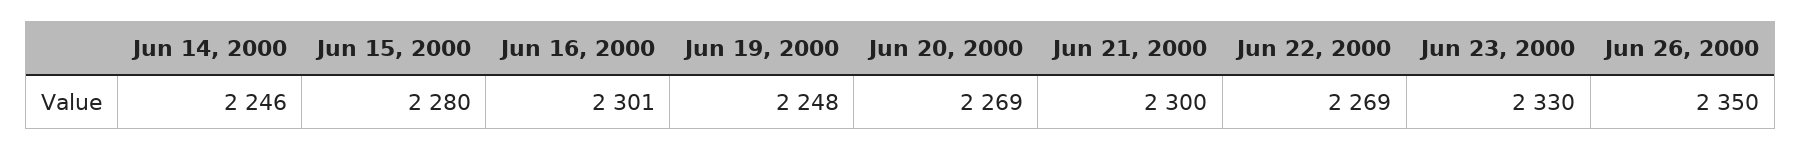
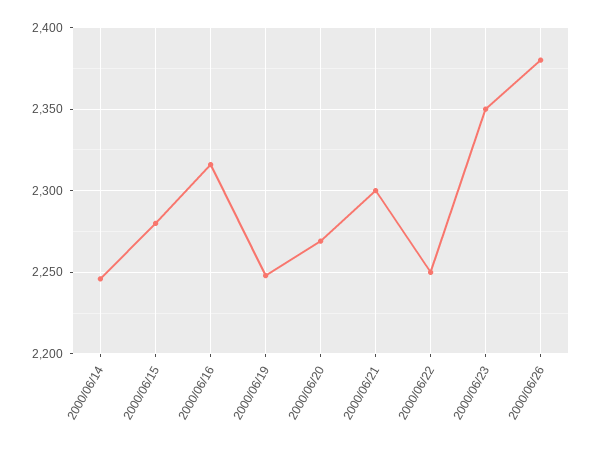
Jun 16, 2000: 2301 -> 2315
Jun 22, 2000: 2269 -> 2250
Jun 23, 2000: 2330 -> 2350
Jun 26, 2000: 2350 -> 2380

